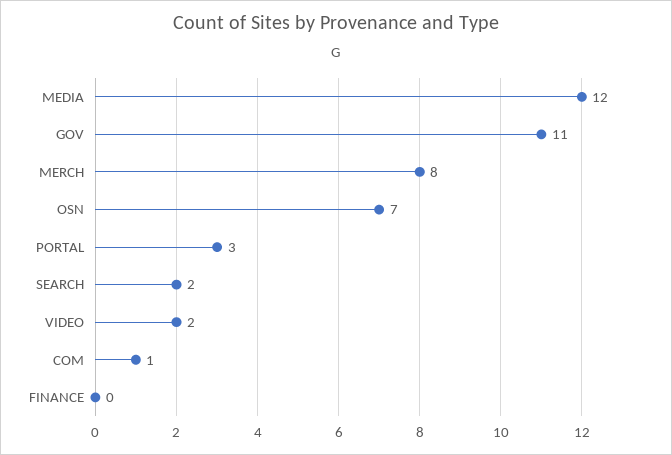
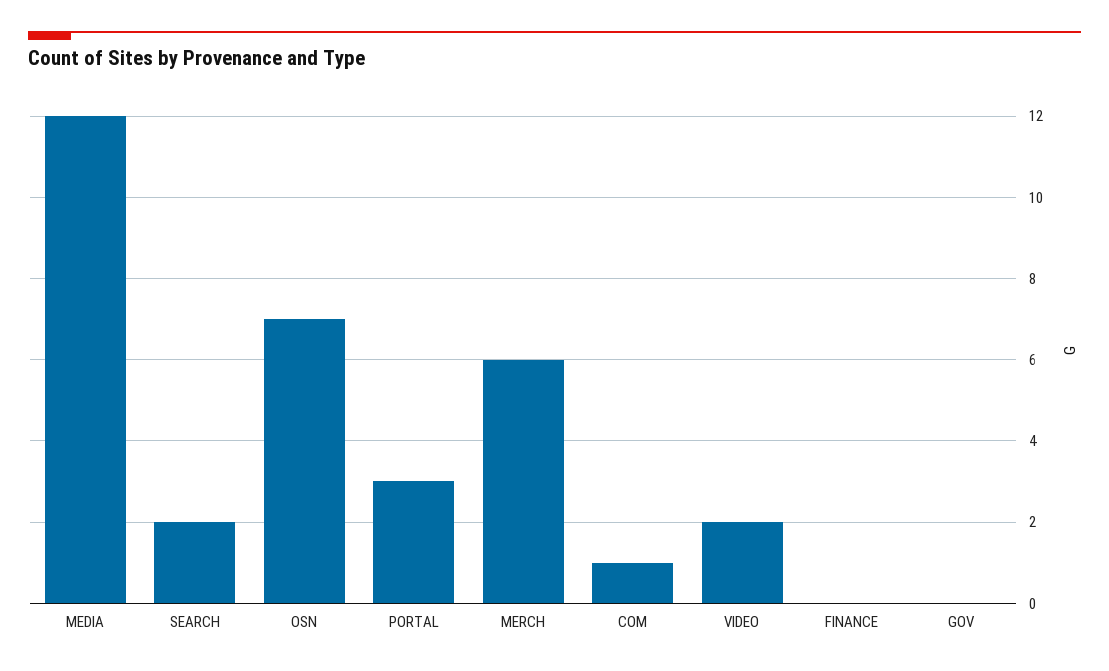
GOV: 11 -> 0
MERCH: 8 -> 6

